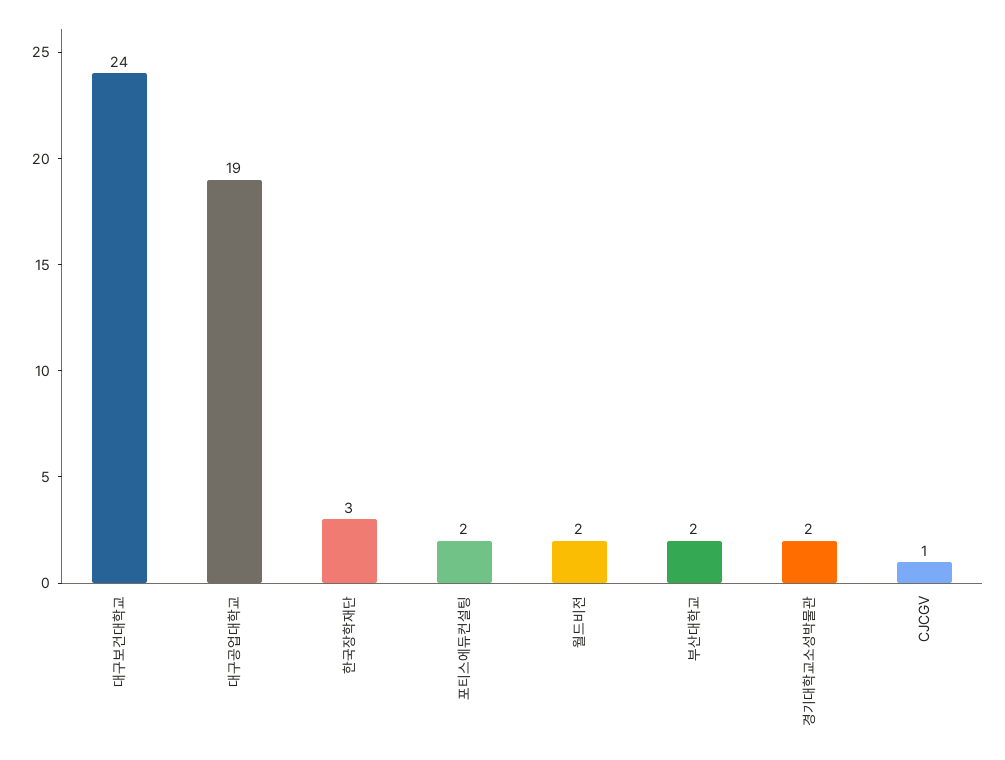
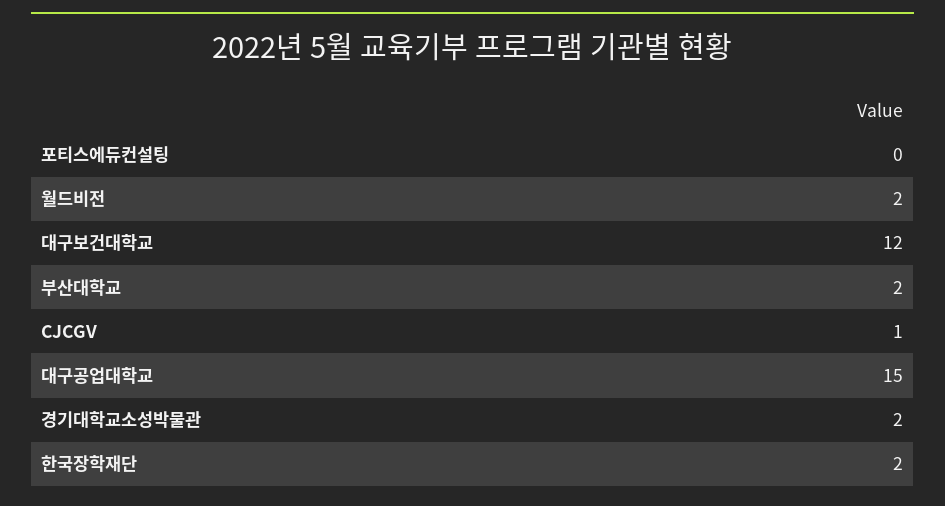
대구보건대학교: 24 -> 12
대구공업대학교: 19 -> 15
한국장학재단: 3 -> 2
포티스에듀컨설팅: 2 -> 0

